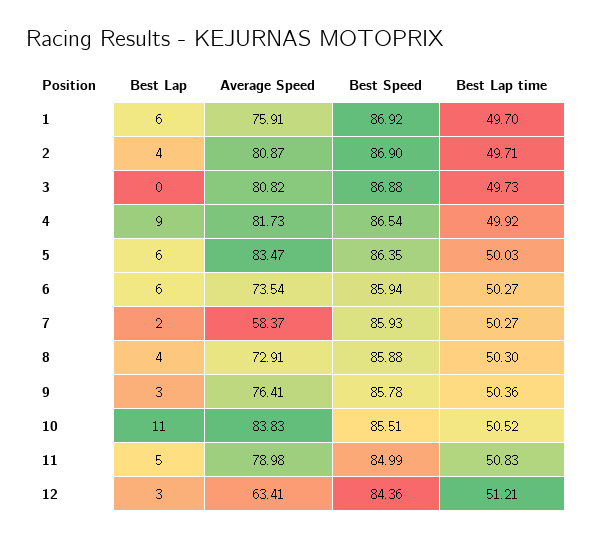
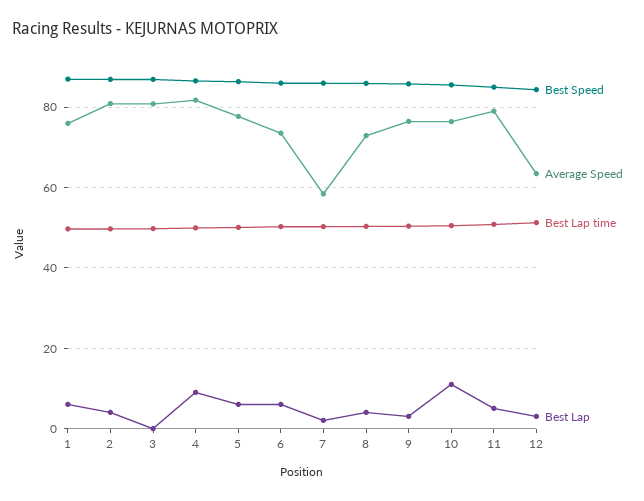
Average Speed, 5: 83.47 -> 78
Average Speed, 10: 83.83 -> 76

